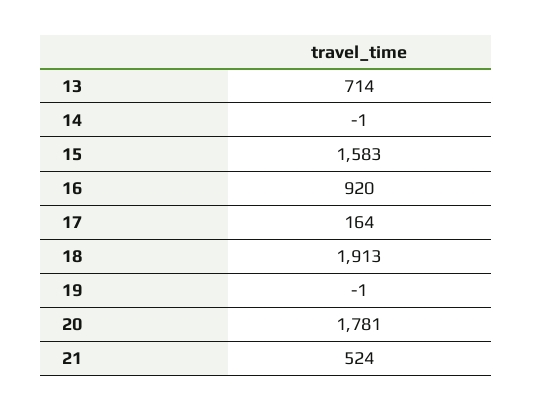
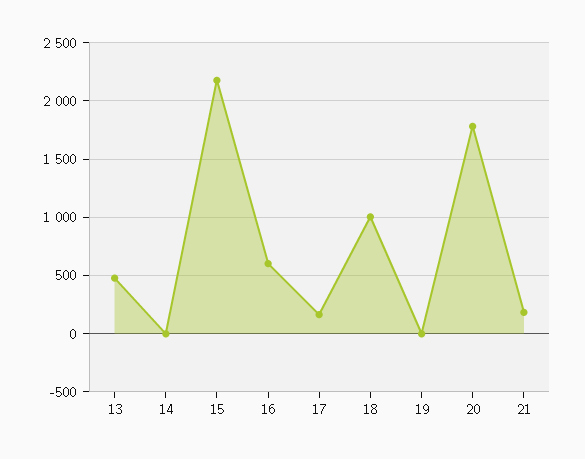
13: 714 -> 500
15: 1583 -> 2200
16: 920 -> 600
18: 1913 -> 1000
21: 524 -> 200

